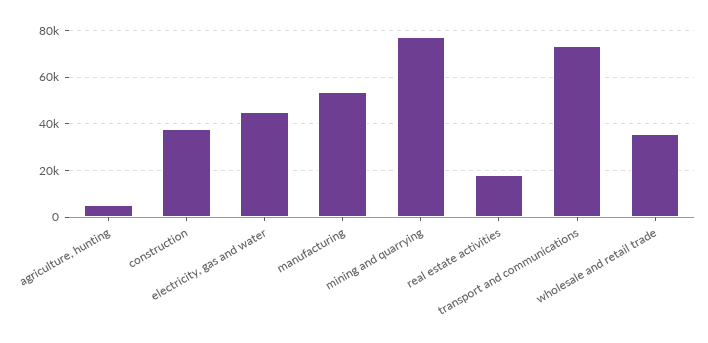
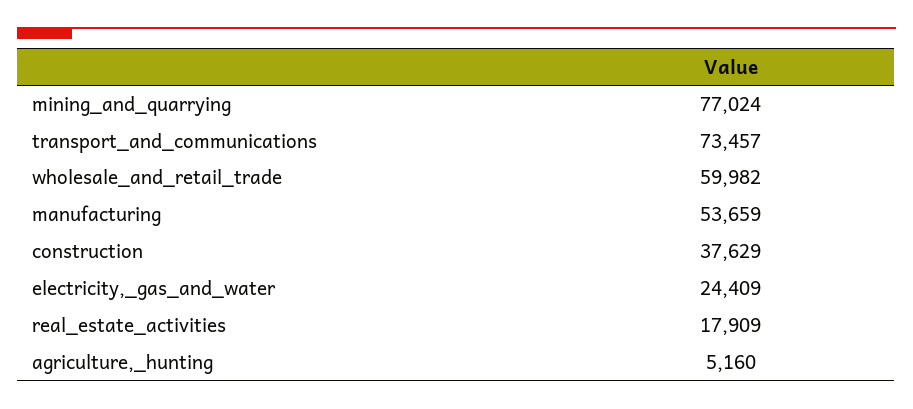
electricity, gas and water: 45000 -> 24409
wholesale and retail trade: 35000 -> 59982

